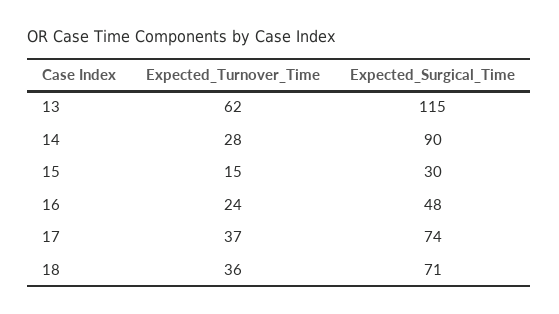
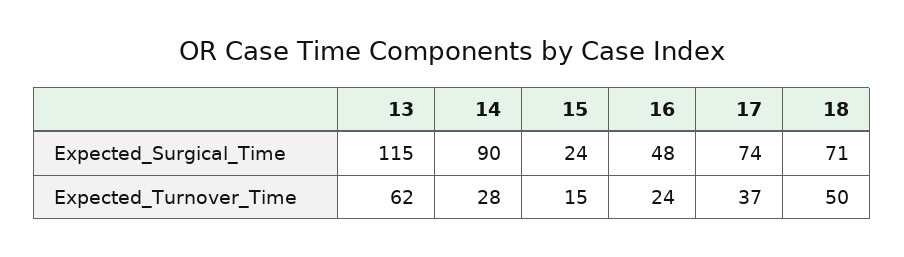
Expected_Surgical_Time, 15: 30 -> 24
Expected_Turnover_Time, 18: 36 -> 50

